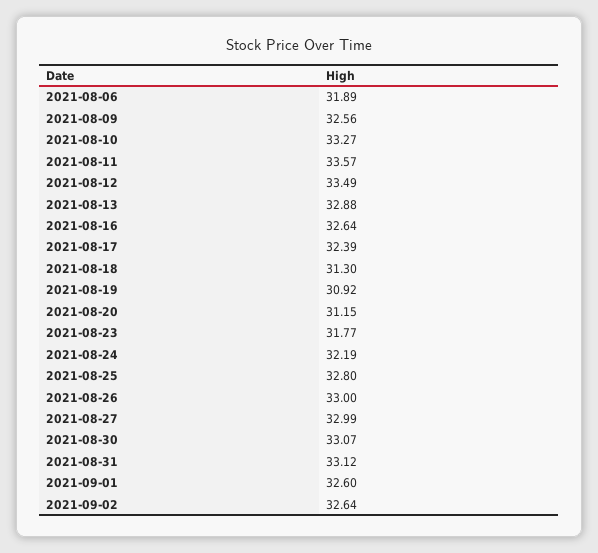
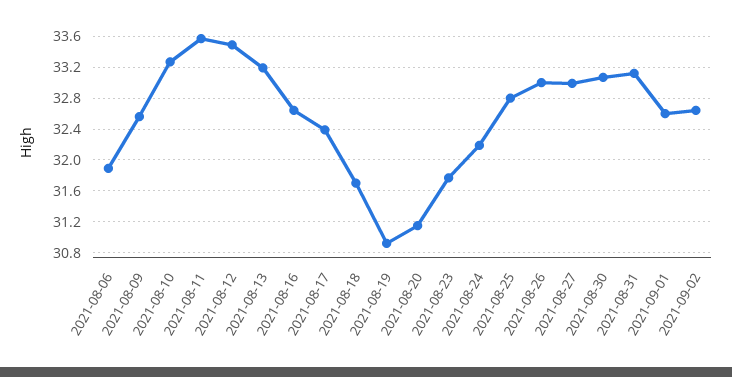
2021-08-13: 32.88 -> 33.2
2021-08-18: 31.3 -> 31.7

